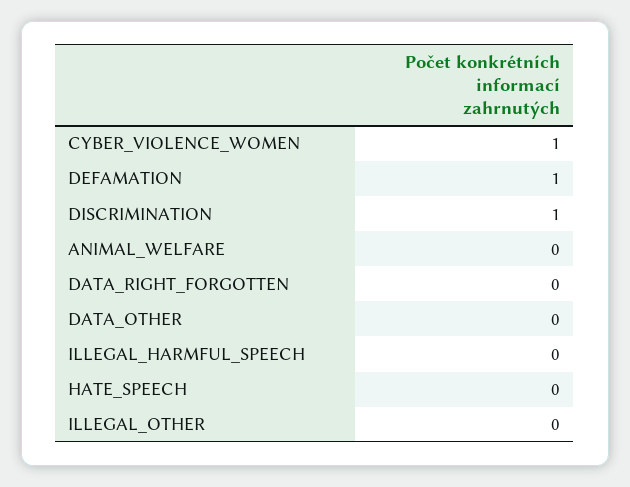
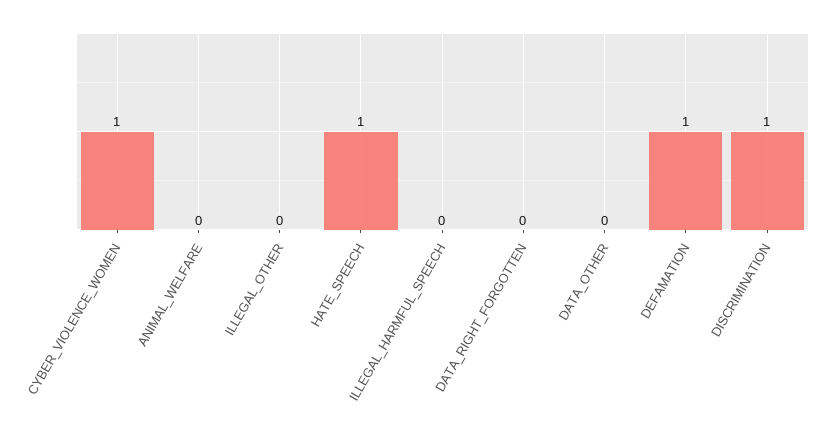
HATE_SPEECH: 0 -> 1

